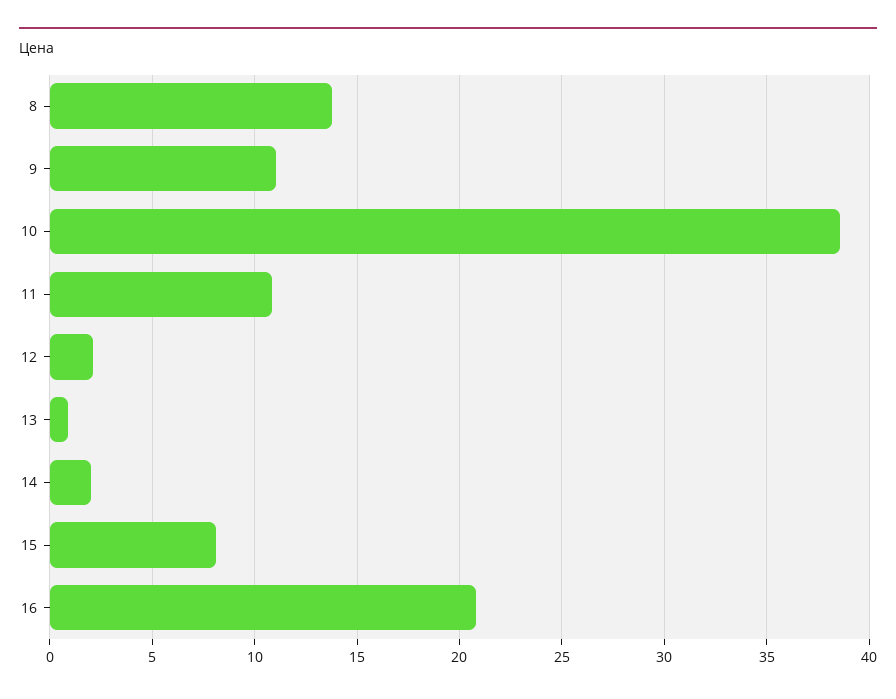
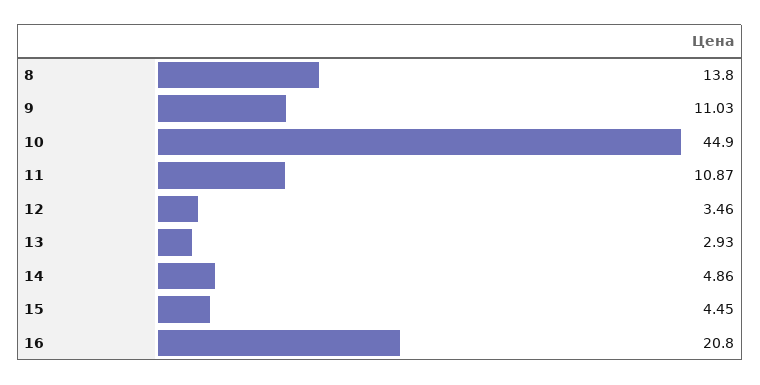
10: 38.5 -> 44.9
12: 2 -> 3.46
13: 1 -> 2.93
14: 2 -> 4.86
15: 8 -> 4.45

